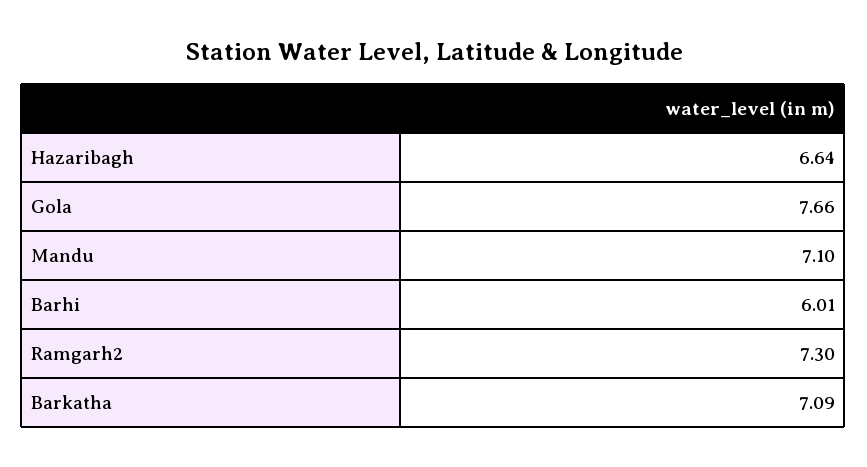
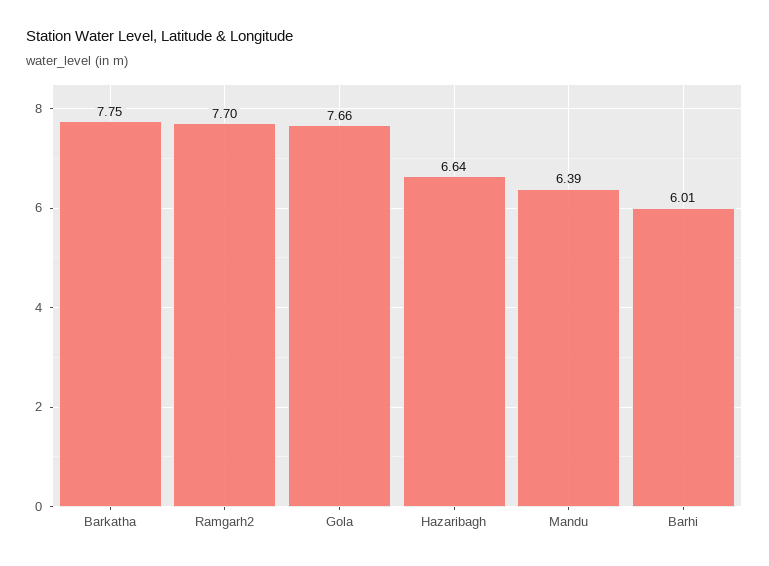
Mandu: 7.1 -> 6.39
Ramgarh2: 7.3 -> 7.7
Barkatha: 7.09 -> 7.75

